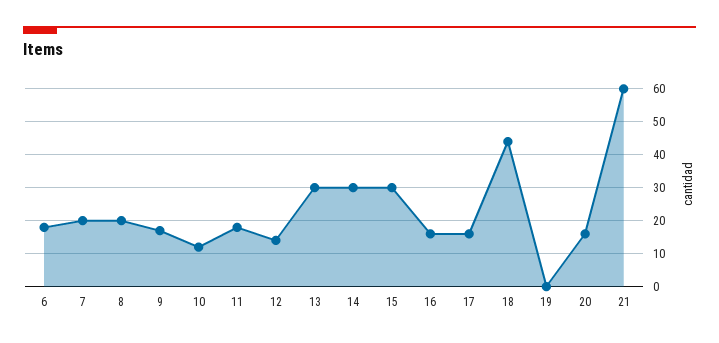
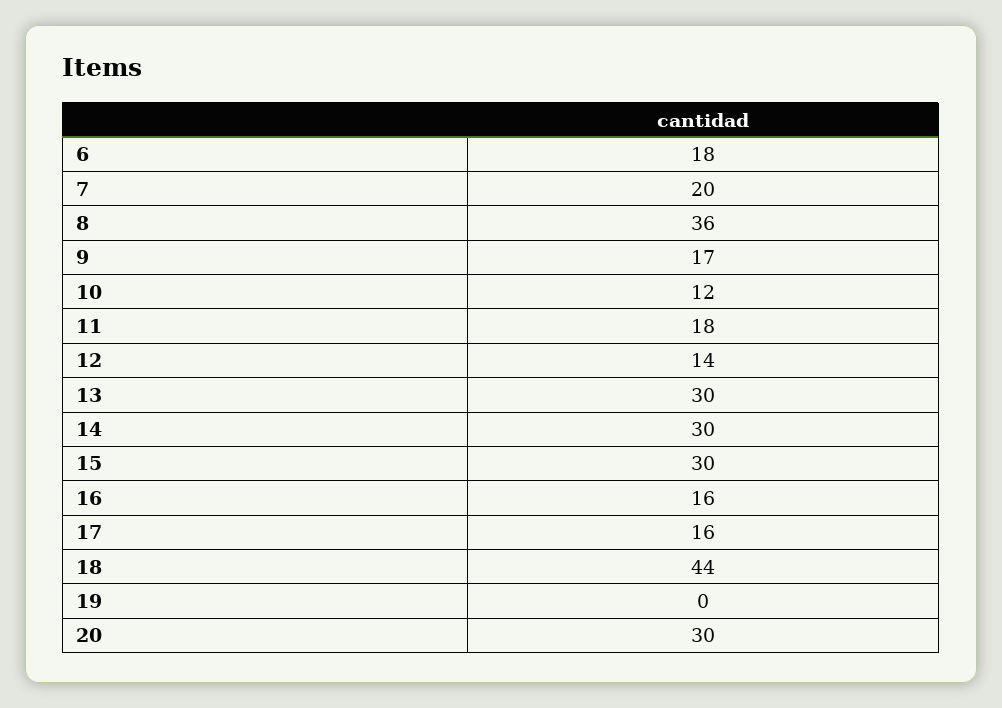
8: 20 -> 36
20: 15 -> 30
21: 60 -> none

